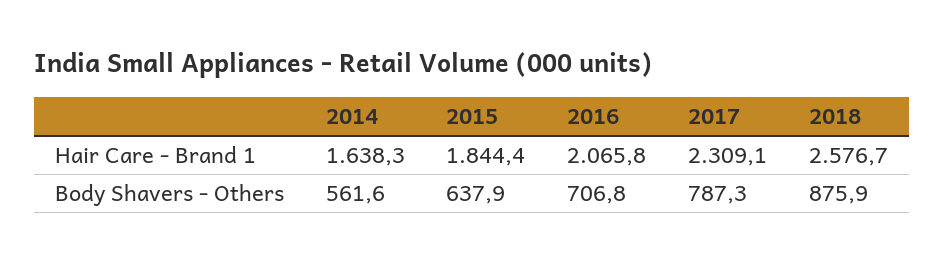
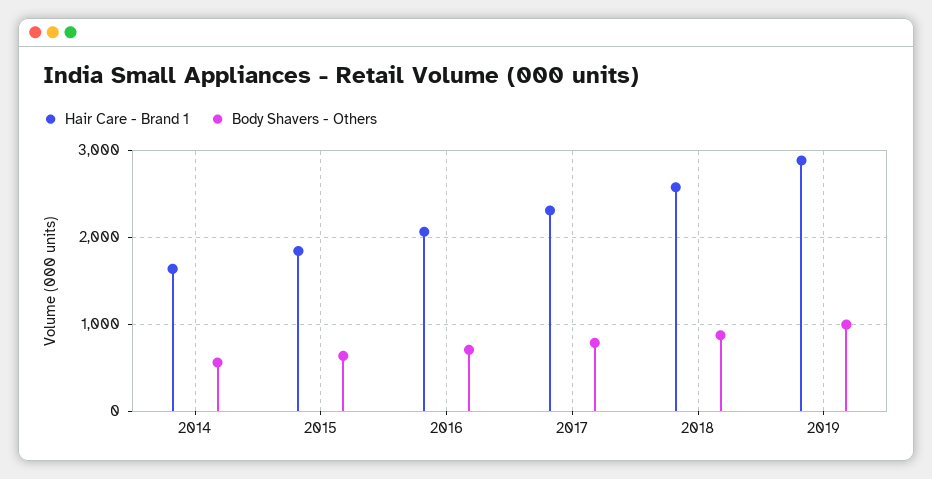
Hair Care - Brand 1, 2019: none -> 2900
Body Shavers - Others, 2019: none -> 1000

